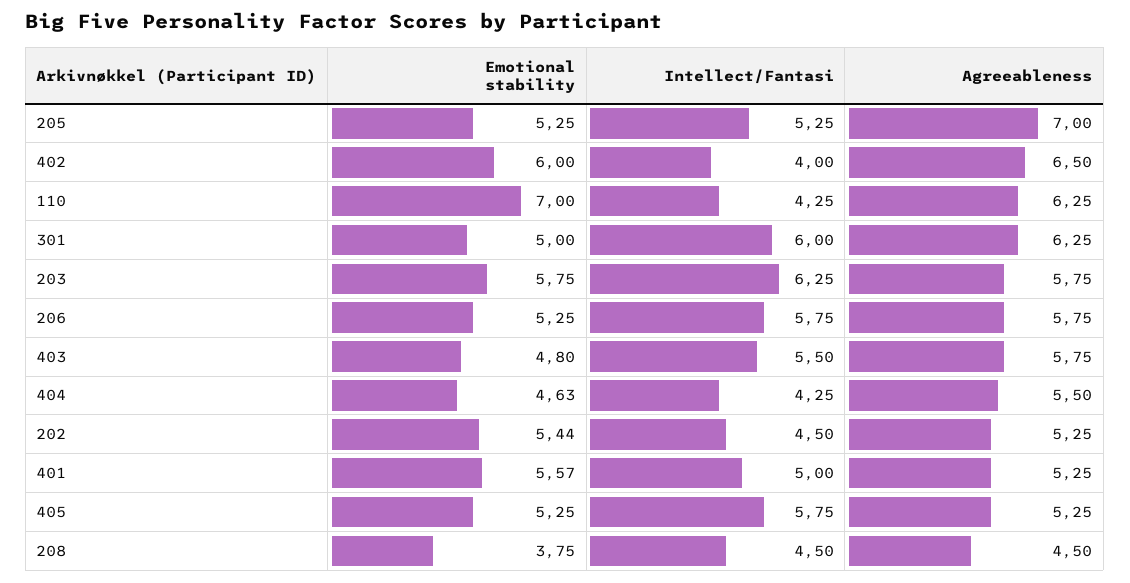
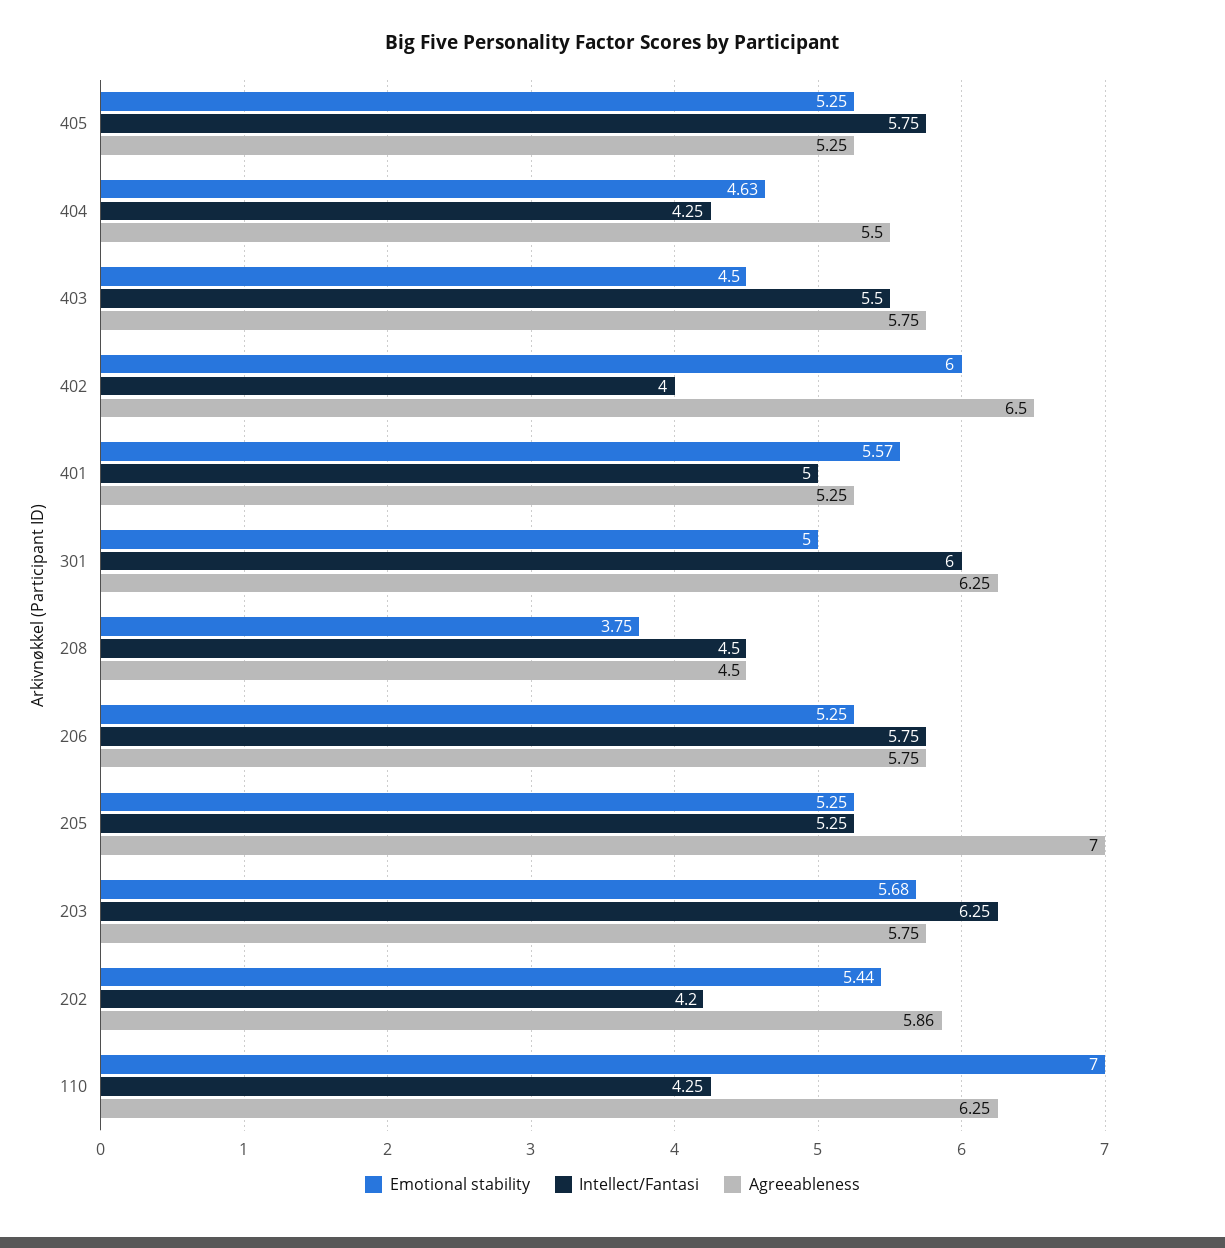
Emotional stability, 203: 5.75 -> 5.68
Emotional stability, 403: 4.8 -> 4.5
Intellect/Fantasi, 202: 4.5 -> 4.2
Agreeableness, 202: 5.25 -> 5.86

